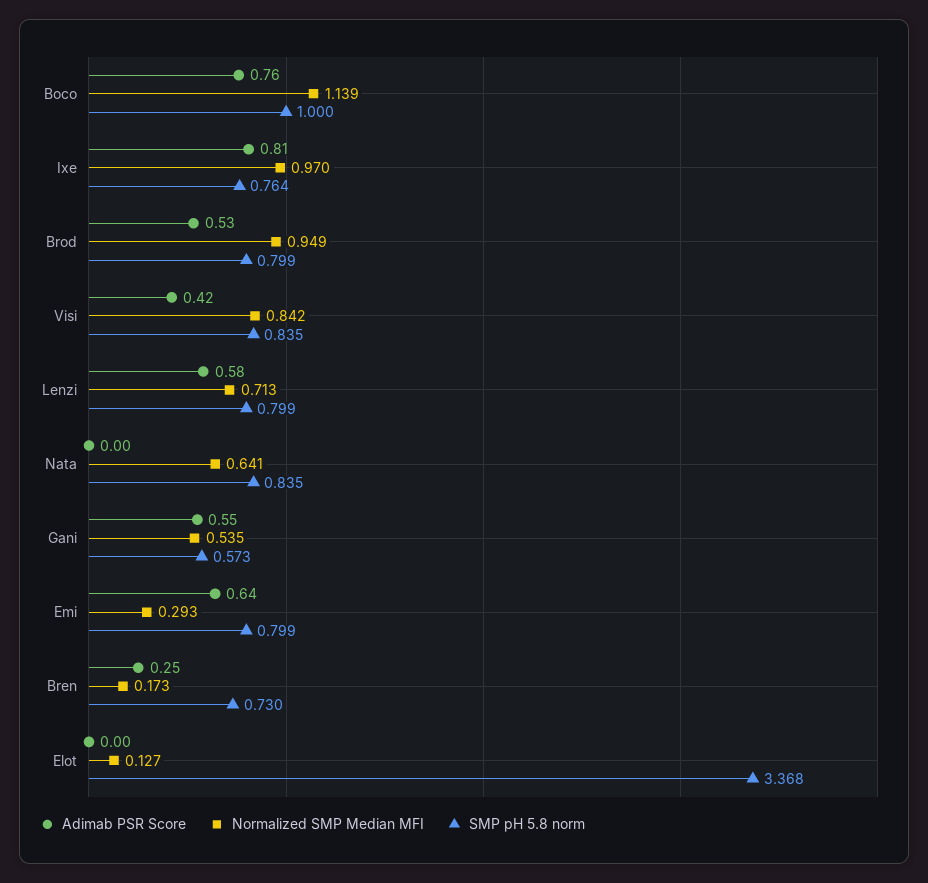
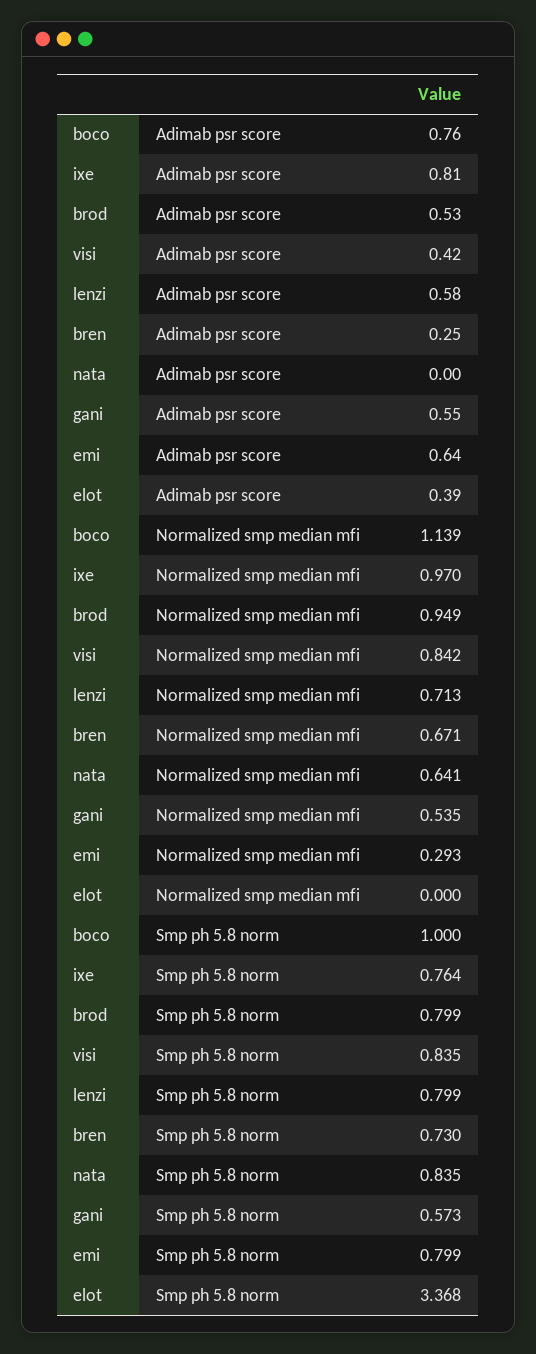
Normalized SMP Median MFI, Bren: 0.173 -> 0.671
Adimab PSR Score, Elot: 0 -> 0.39
Normalized SMP Median MFI, Elot: 0.127 -> 0

